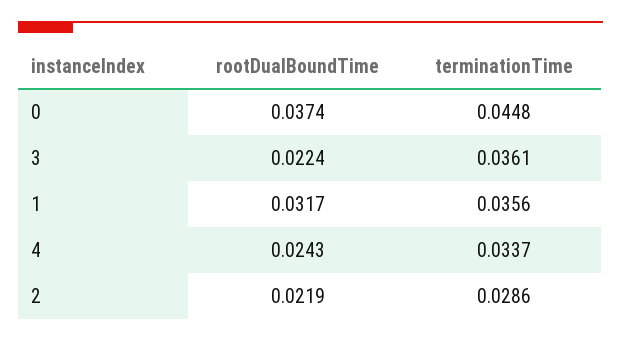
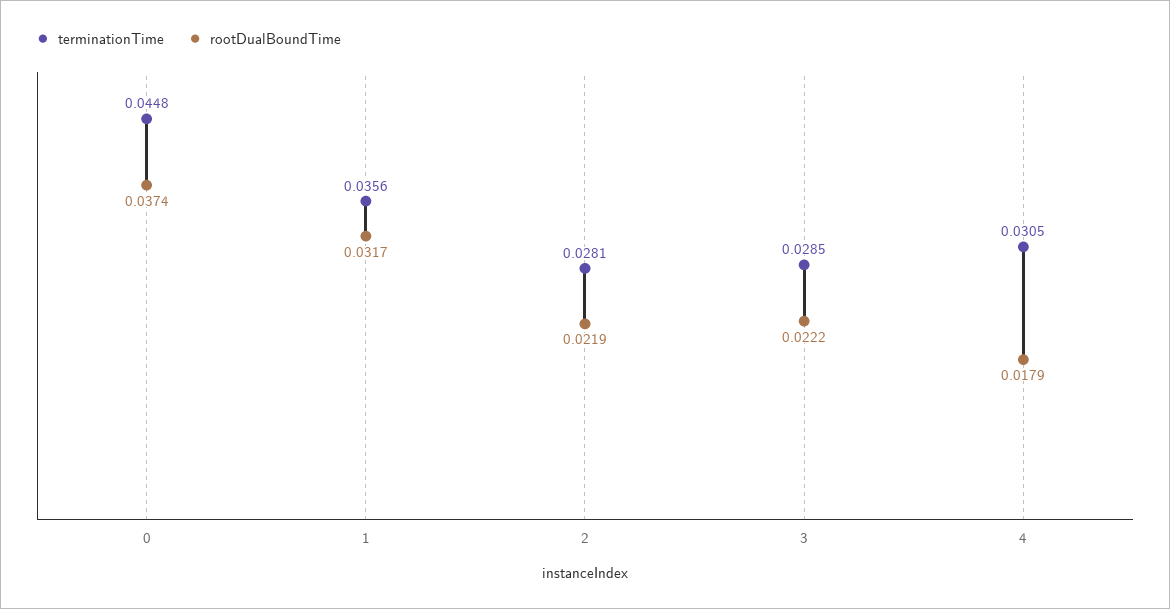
rootDualBoundTime, 3: 0.0224 -> 0.0222
terminationTime, 3: 0.0361 -> 0.0285
rootDualBoundTime, 4: 0.0243 -> 0.0179
terminationTime, 4: 0.0337 -> 0.0305
terminationTime, 2: 0.0286 -> 0.0281

